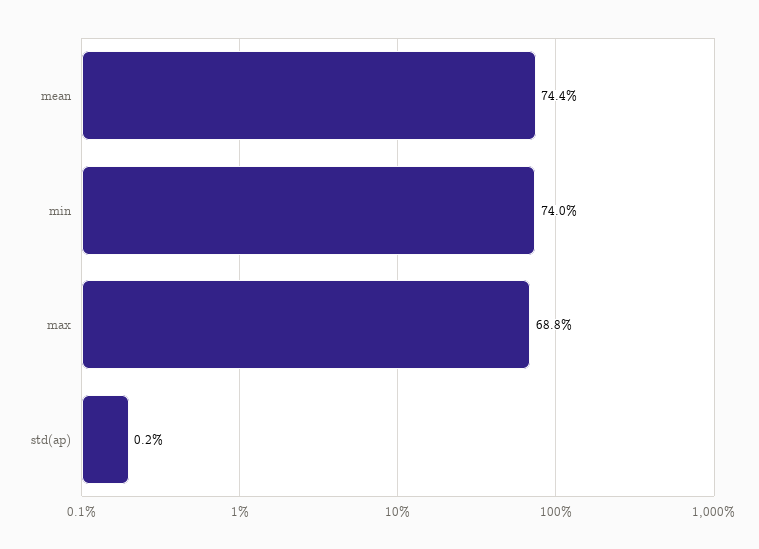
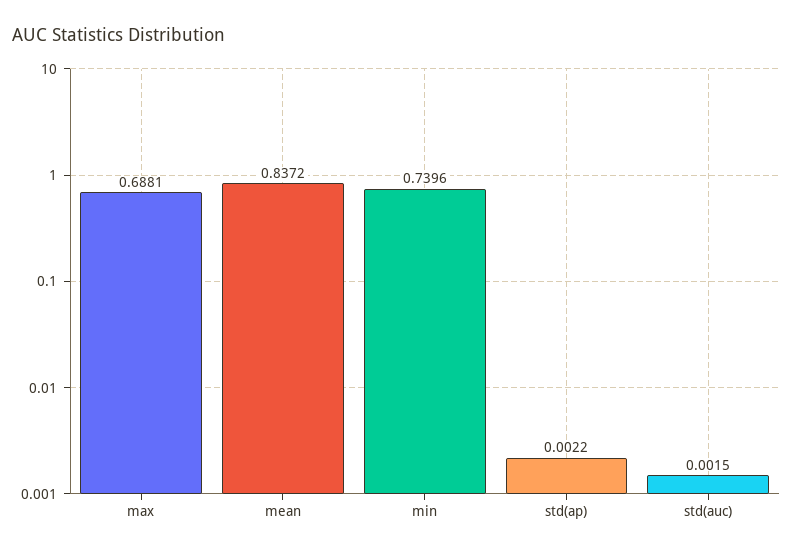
mean: 0.744 -> 0.8372
std(auc): none -> 0.0015

